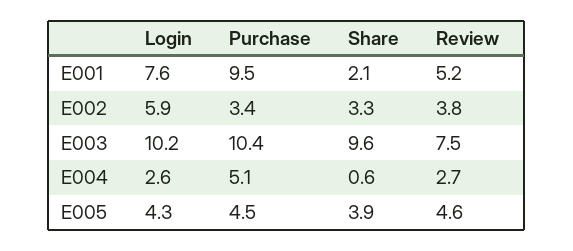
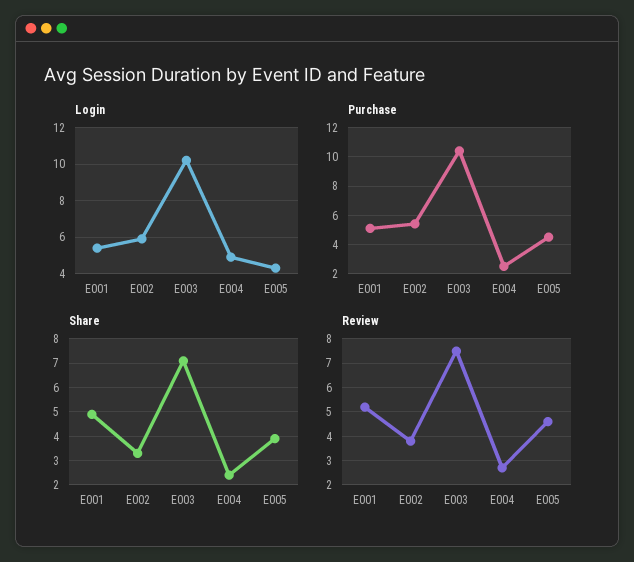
Login, E001: 7.6 -> 5.5
Purchase, E001: 9.5 -> 5
Share, E001: 2.1 -> 5
Purchase, E002: 3.4 -> 5.5
Share, E003: 9.6 -> 7
Login, E004: 2.6 -> 5
Purchase, E004: 5.1 -> 2.5
Share, E004: 0.6 -> 2.5

